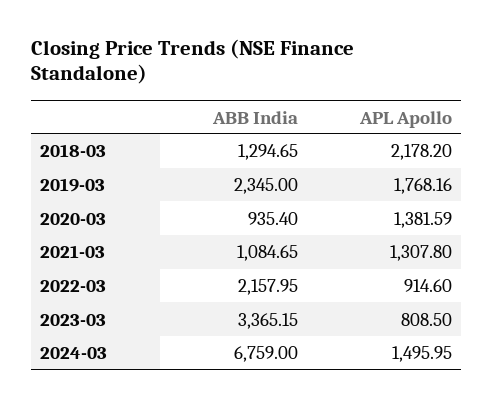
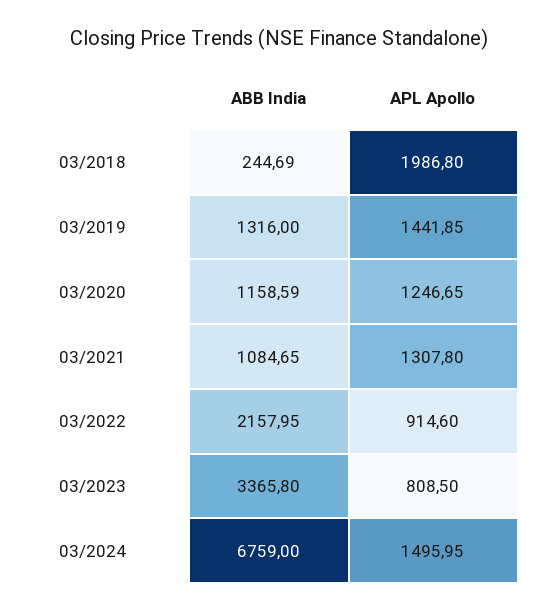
ABB India, 2018-03: 1294.65 -> 244.69
APL Apollo, 2018-03: 2178.2 -> 1986.8
ABB India, 2019-03: 2345 -> 1316
APL Apollo, 2019-03: 1768.16 -> 1441.85
ABB India, 2020-03: 935.4 -> 1158.59
APL Apollo, 2020-03: 1381.59 -> 1246.65
ABB India, 2023-03: 3365.15 -> 3365.8

